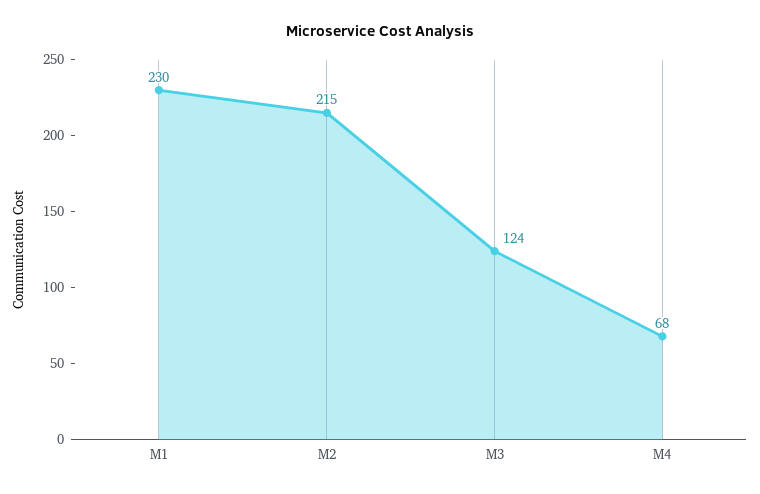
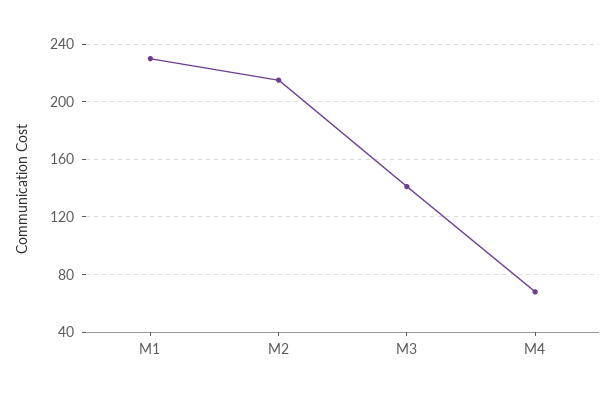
M3: 124 -> 140

